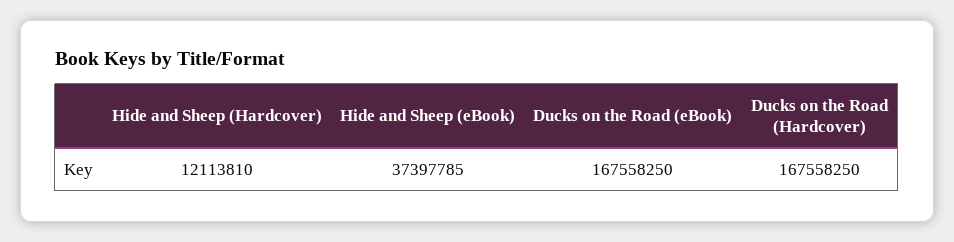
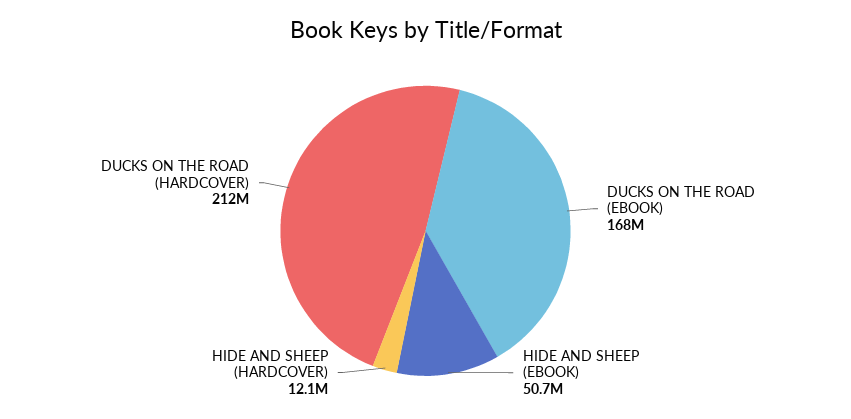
Hide and Sheep (eBook): 37397785 -> 50700000
Ducks on the Road (Hardcover): 167558250 -> 212000000

